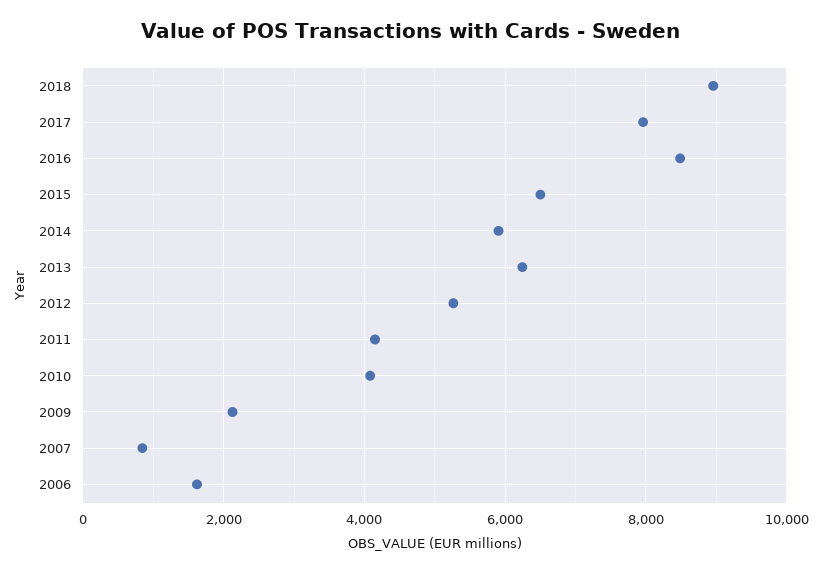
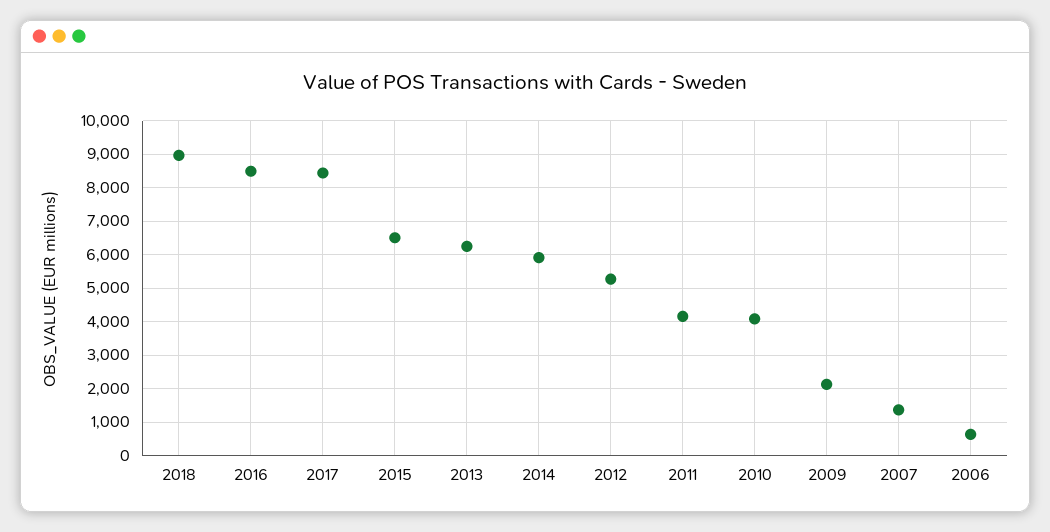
2017: 8000 -> 8400
2007: 800 -> 1400
2006: 1600 -> 600

